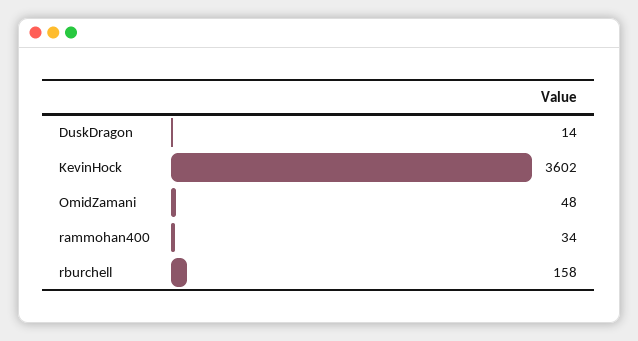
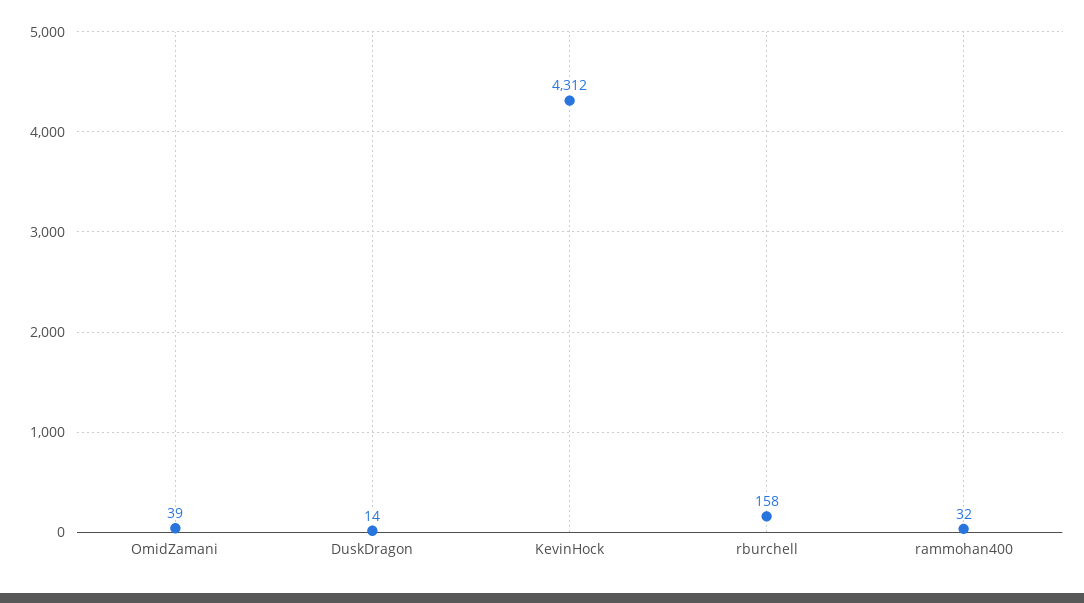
KevinHock: 3602 -> 4312
OmidZamani: 48 -> 39
rammohan400: 34 -> 32

